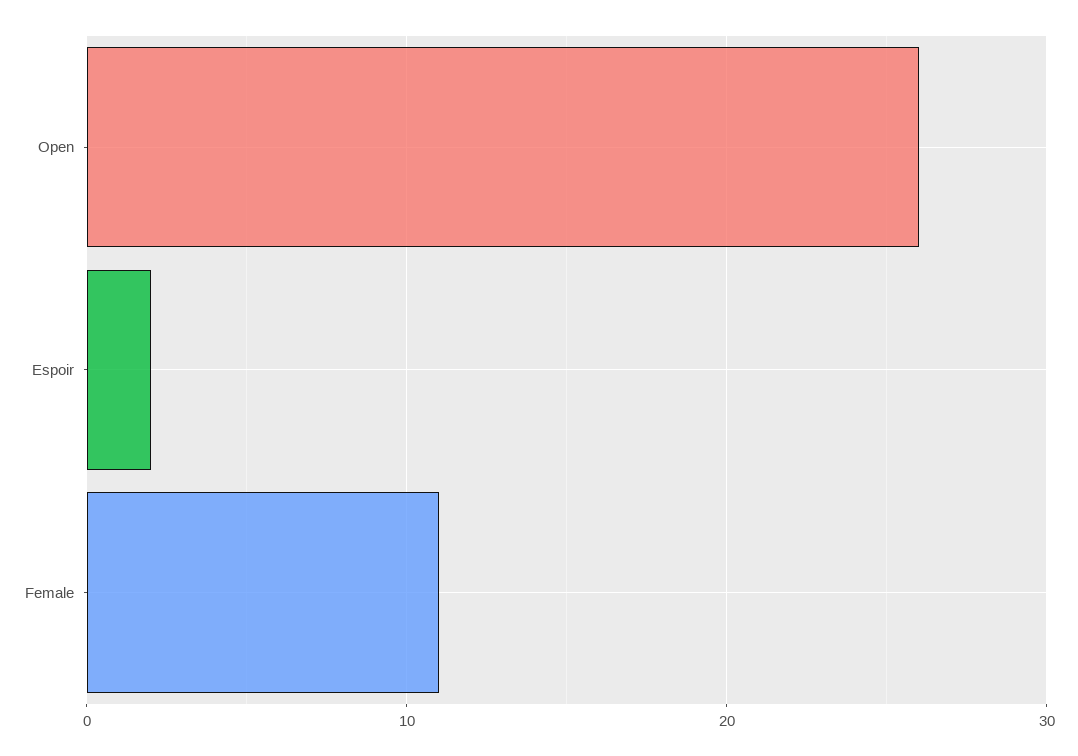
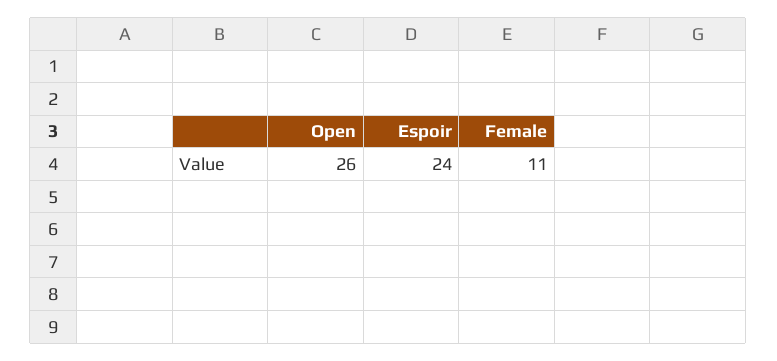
Espoir: 2 -> 24

